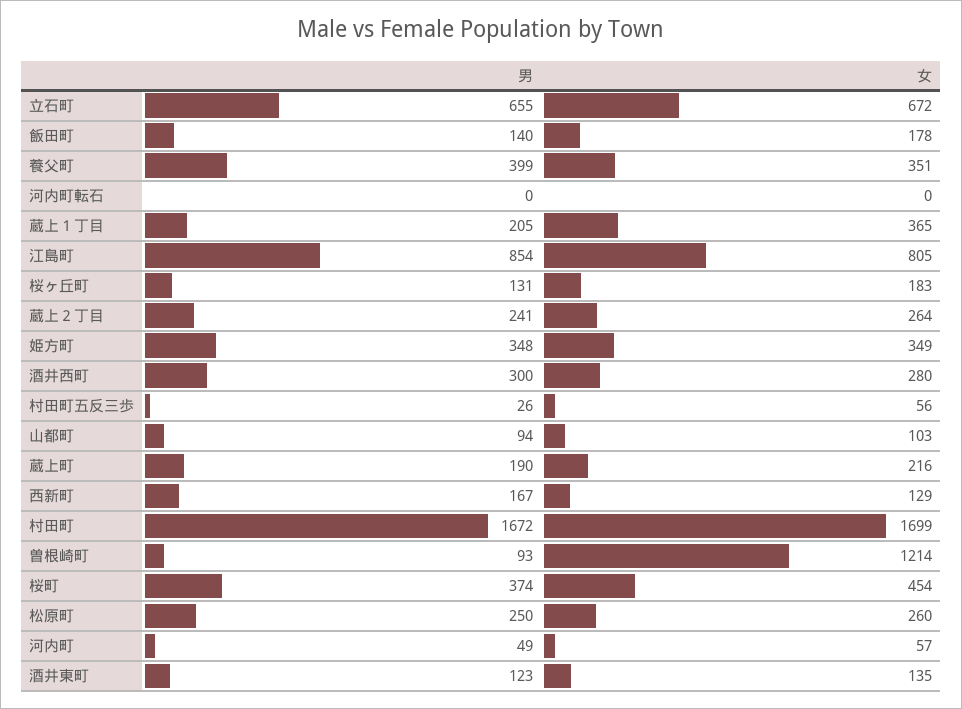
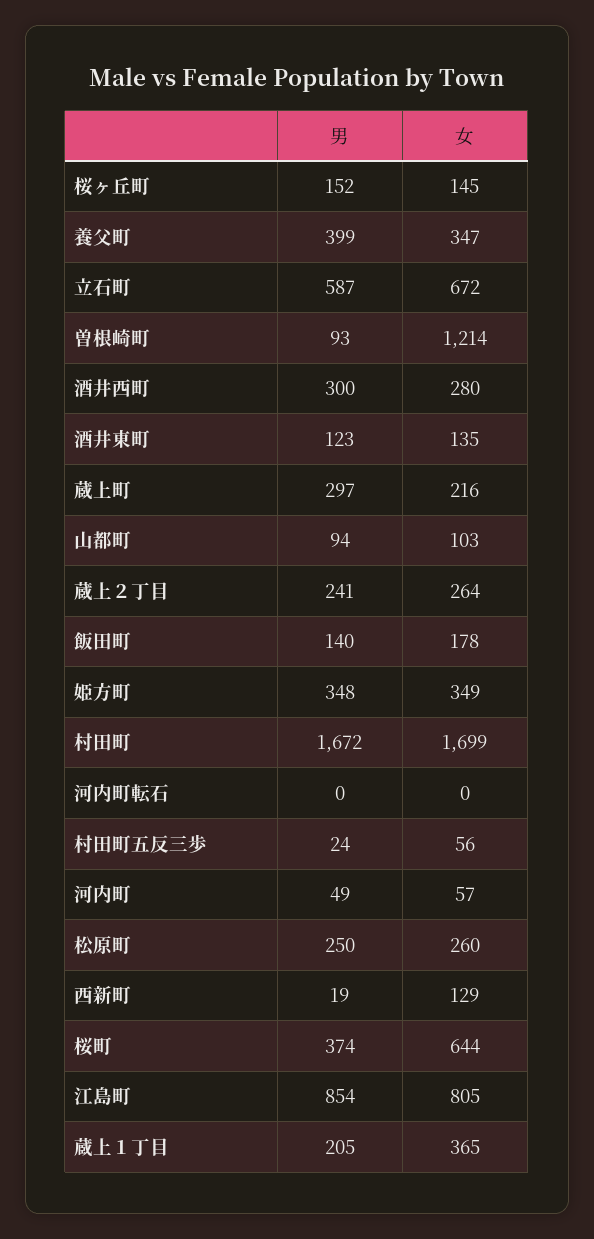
男, 立石町: 655 -> 587
女, 養父町: 351 -> 347
男, 桜ヶ丘町: 131 -> 152
女, 桜ヶ丘町: 183 -> 145
男, 村田町五反三歩: 26 -> 24
男, 蔵上町: 190 -> 297
男, 西新町: 167 -> 19
女, 桜町: 454 -> 644

